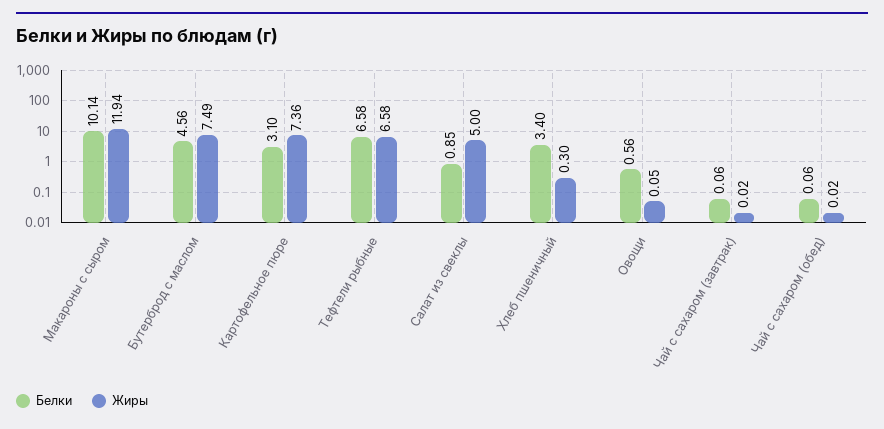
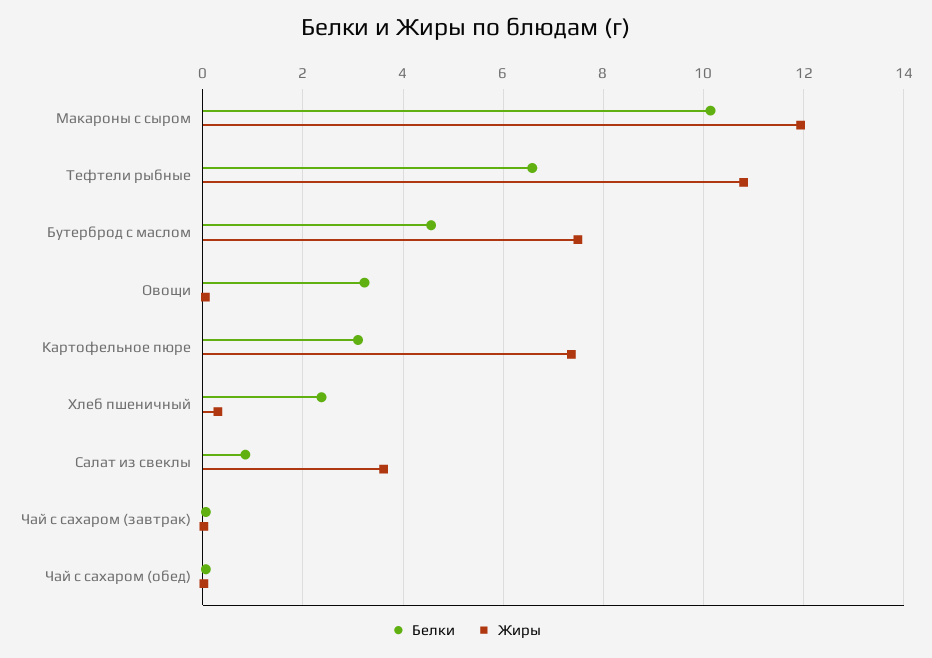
Жиры, Тефтели рыбные: 6.58 -> 10.8
Жиры, Салат из свеклы: 5 -> 3.6
Белки, Хлеб пшеничный: 3.4 -> 2.4
Белки, Овощи: 0.56 -> 3.2

